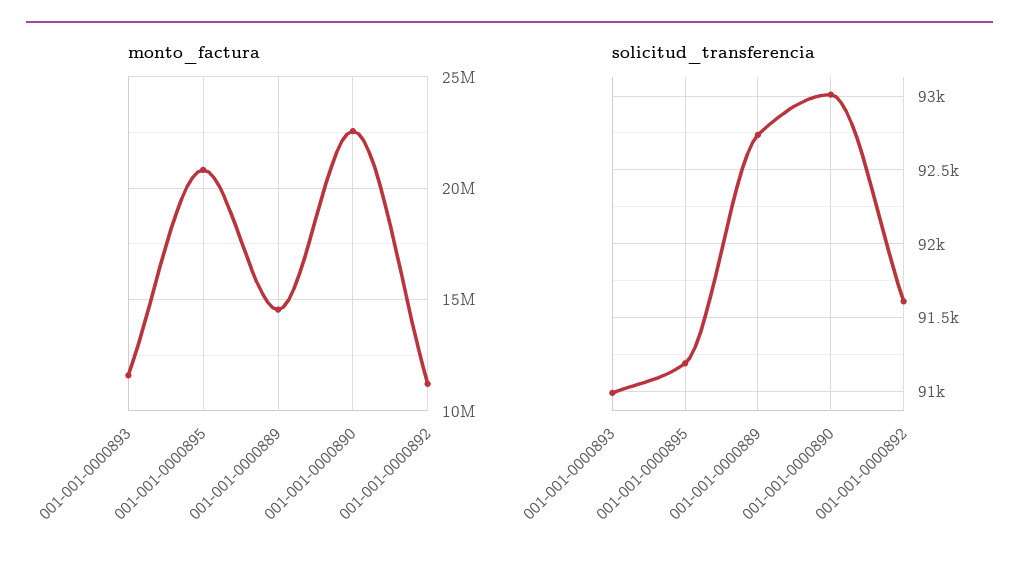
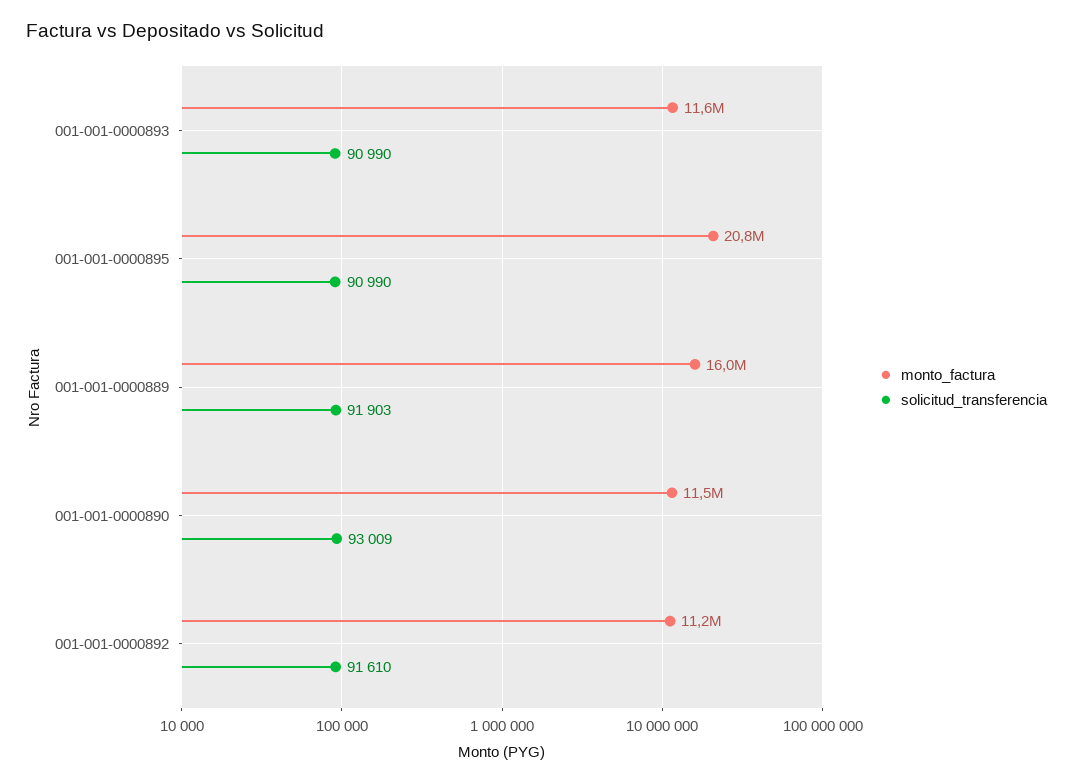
monto_factura, 001-001-0000889: 14500000 -> 16000000
monto_factura, 001-001-0000890: 22500000 -> 11500000
solicitud_transferencia, 001-001-0000895: 91200 -> 90990
solicitud_transferencia, 001-001-0000889: 92750 -> 91903

